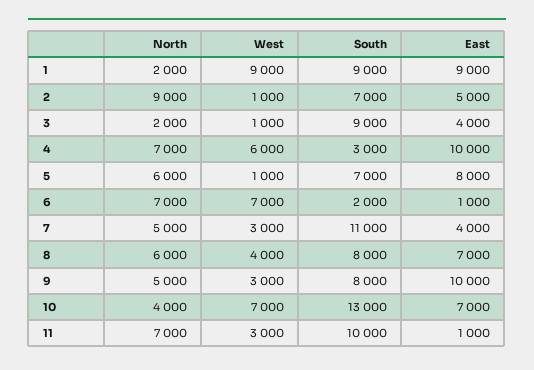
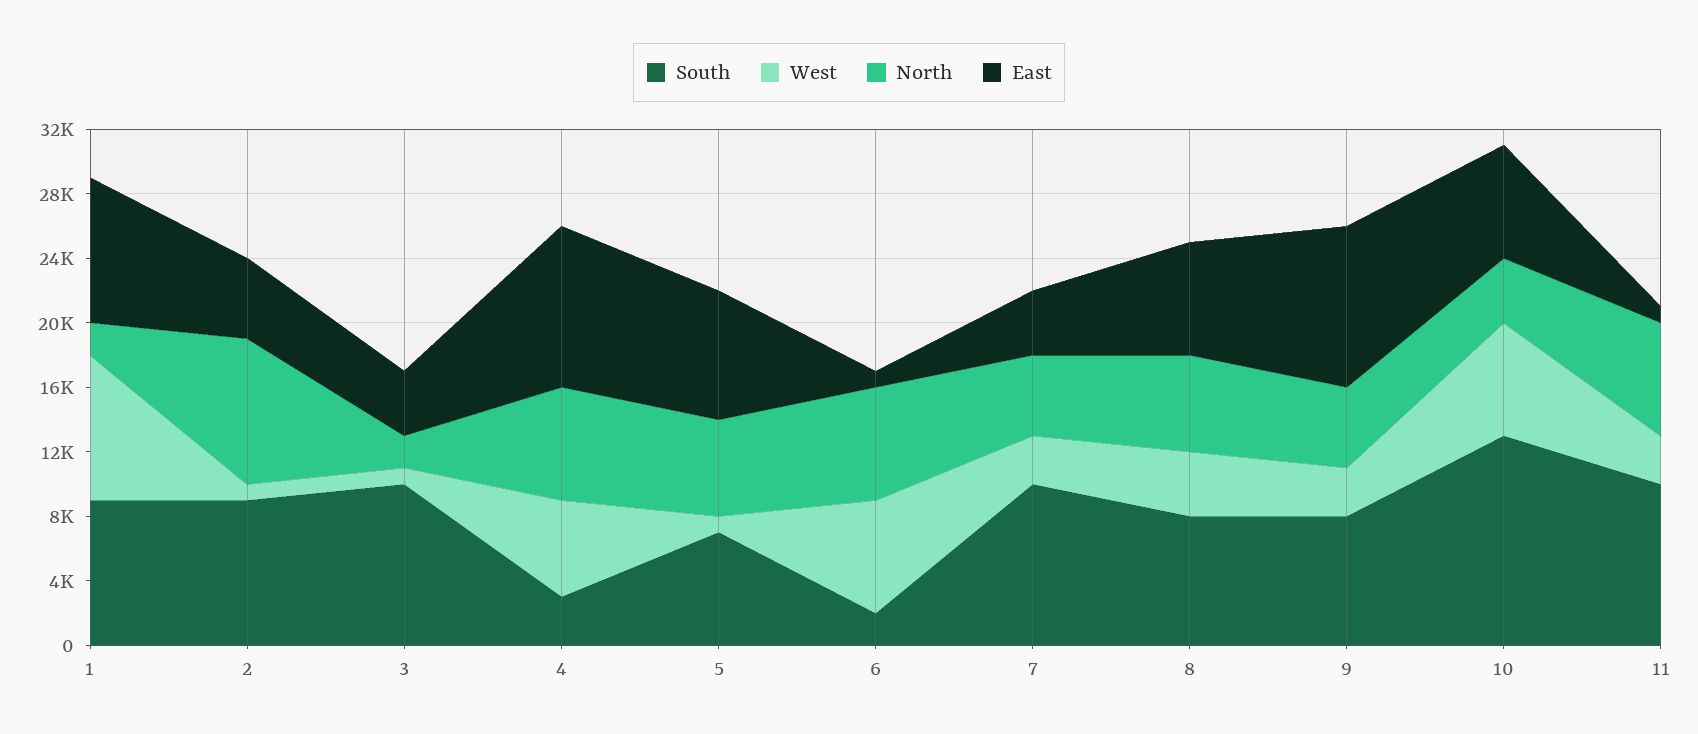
South, 2: 7000 -> 9000
South, 3: 9000 -> 10000
South, 7: 11000 -> 10000

